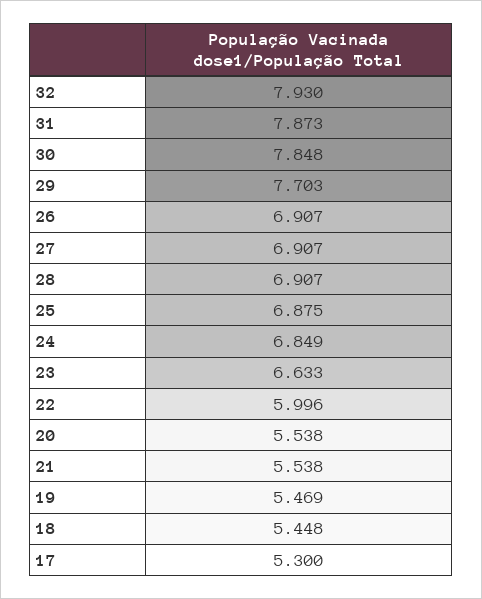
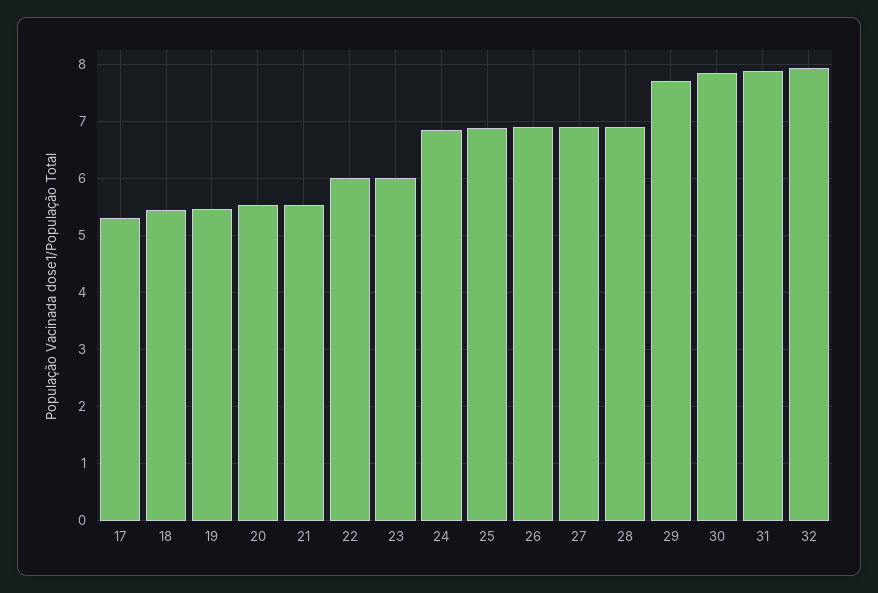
23: 6.633 -> 6

